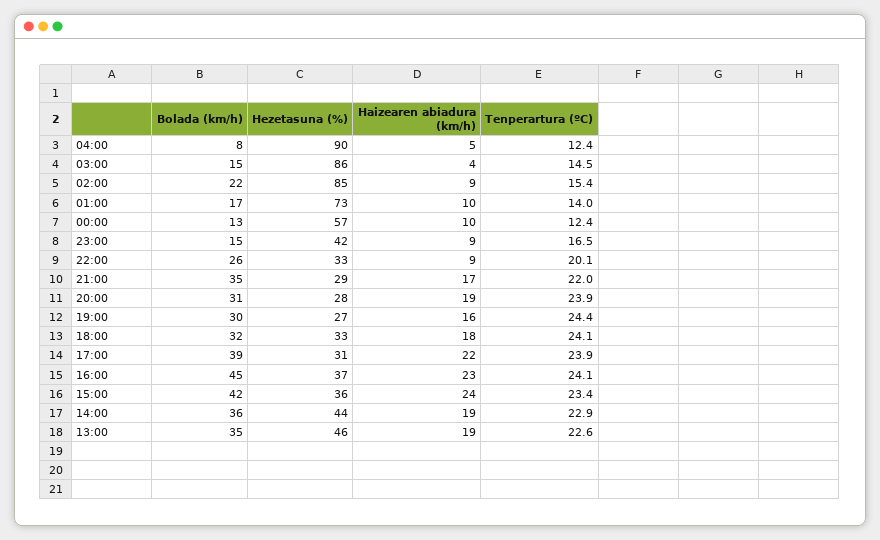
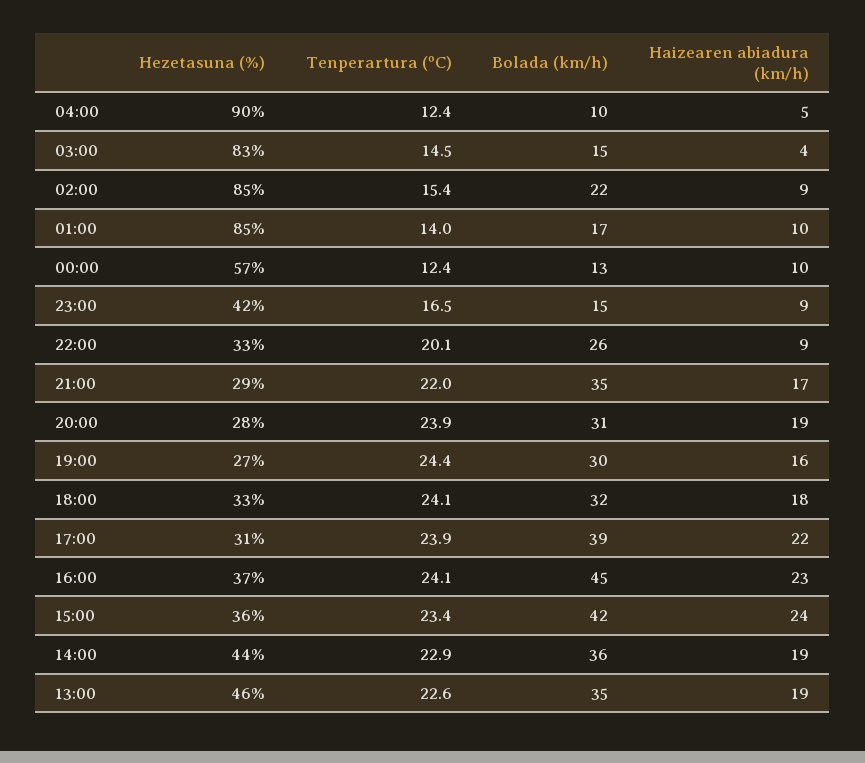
Bolada (km/h), 04:00: 8 -> 10
Hezetasuna (%), 03:00: 86 -> 83
Hezetasuna (%), 01:00: 73 -> 85

